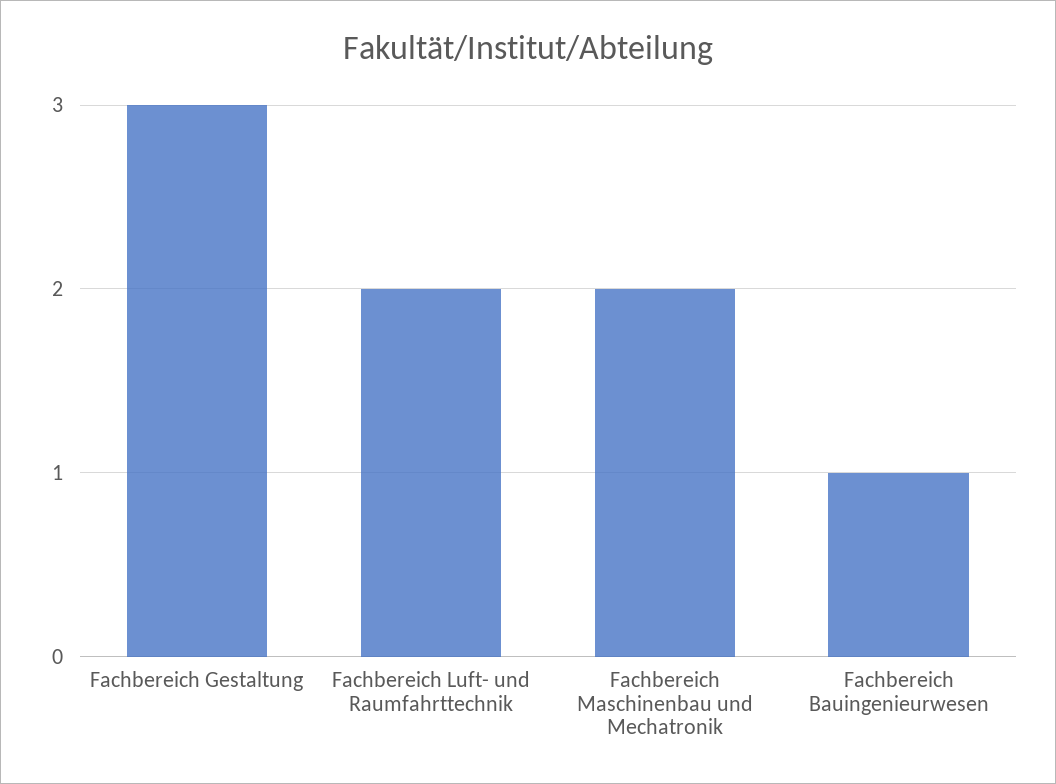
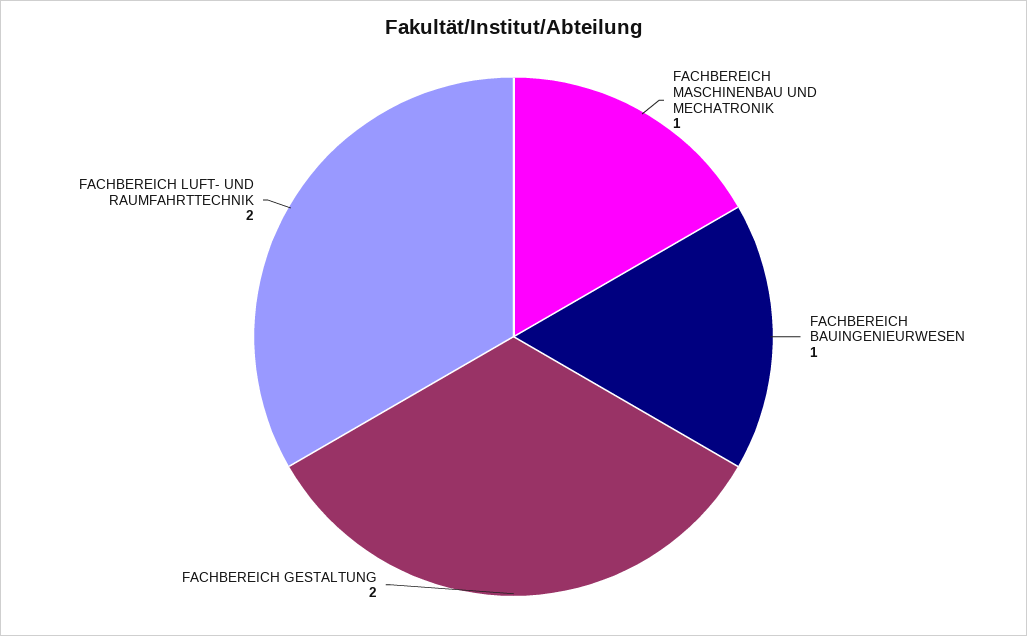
Fachbereich Gestaltung: 3 -> 2
Fachbereich Maschinenbau und Mechatronik: 2 -> 1

